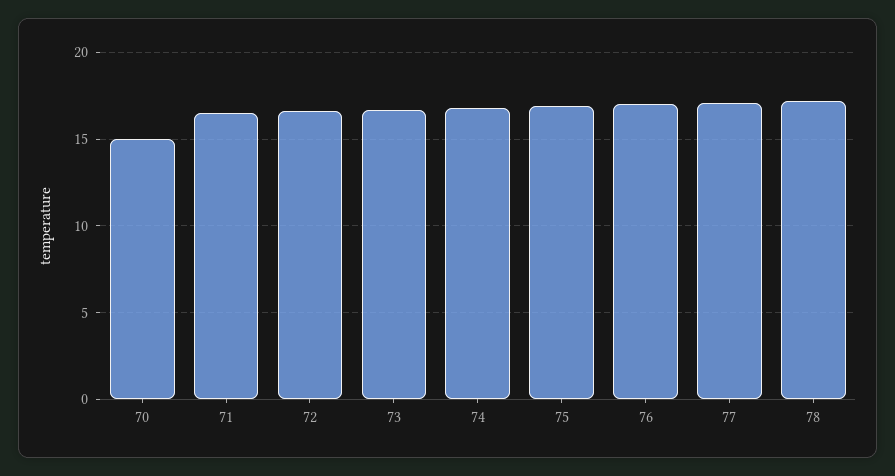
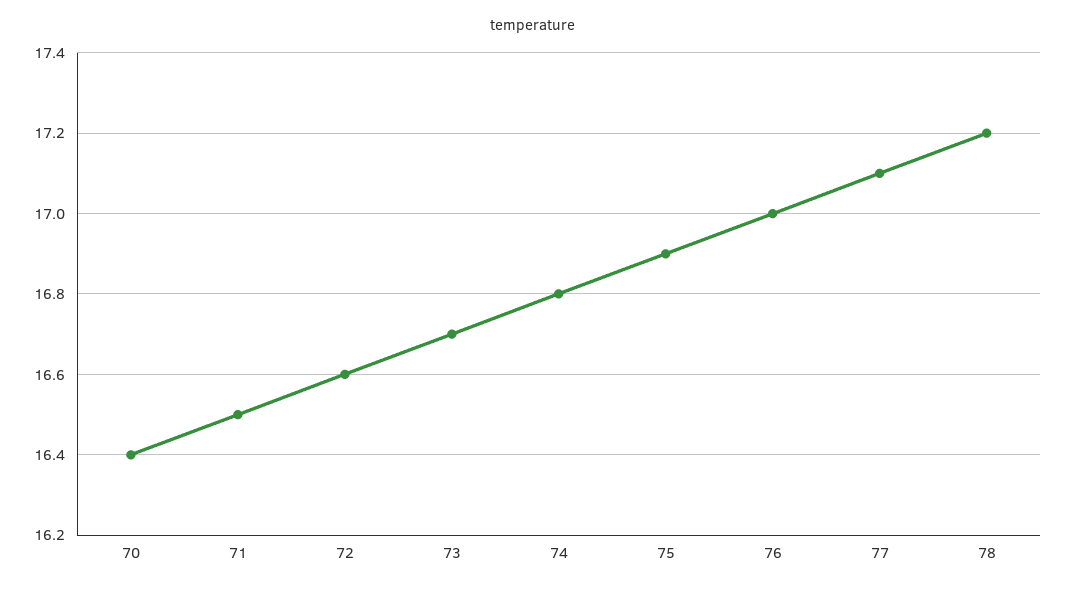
70: 15 -> 16.4

